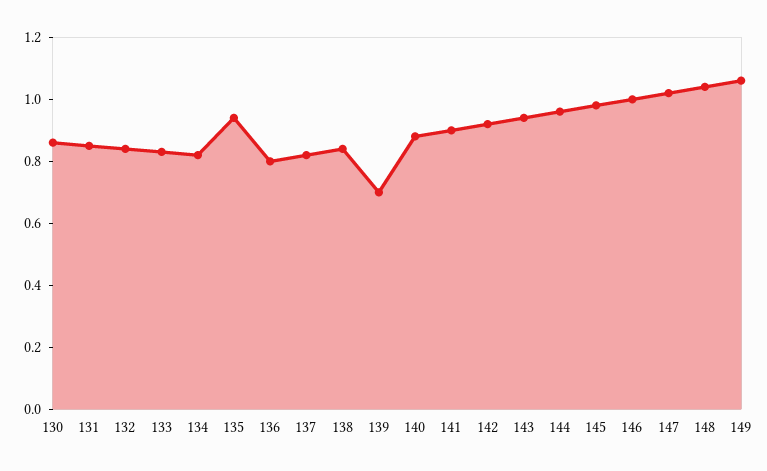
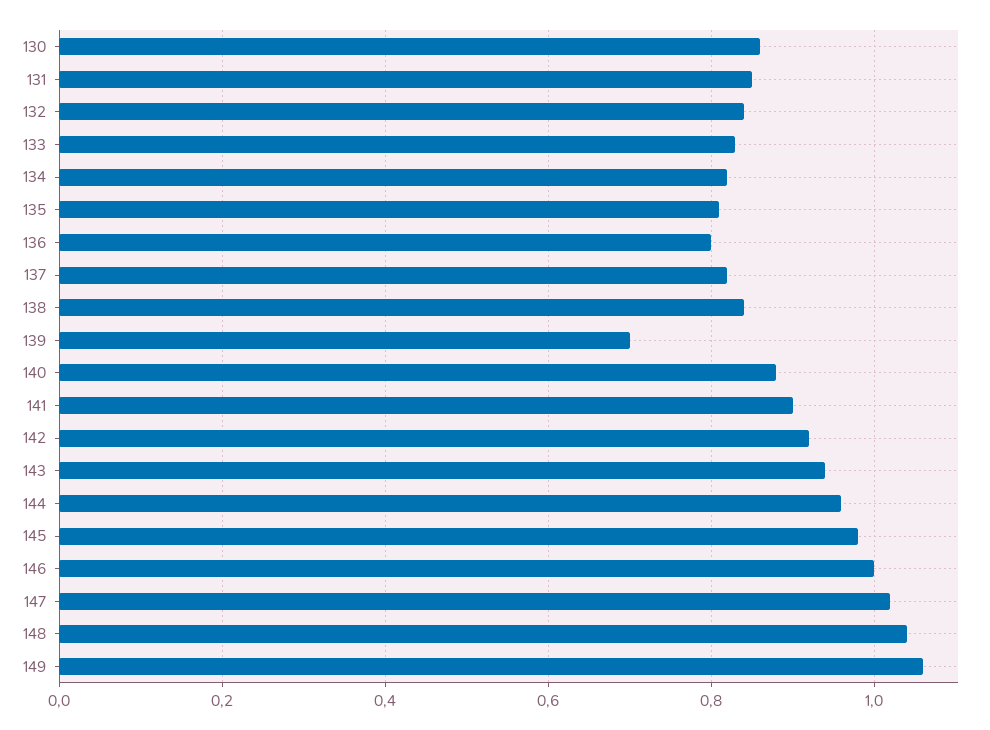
135: 0.95 -> 0.8

